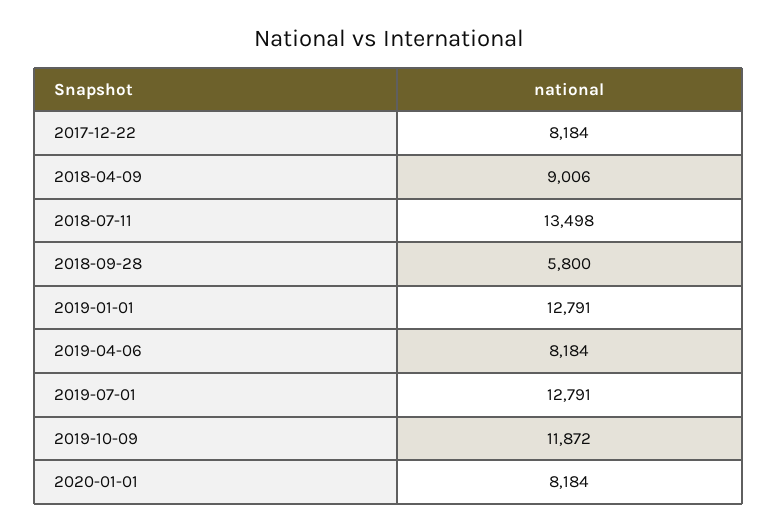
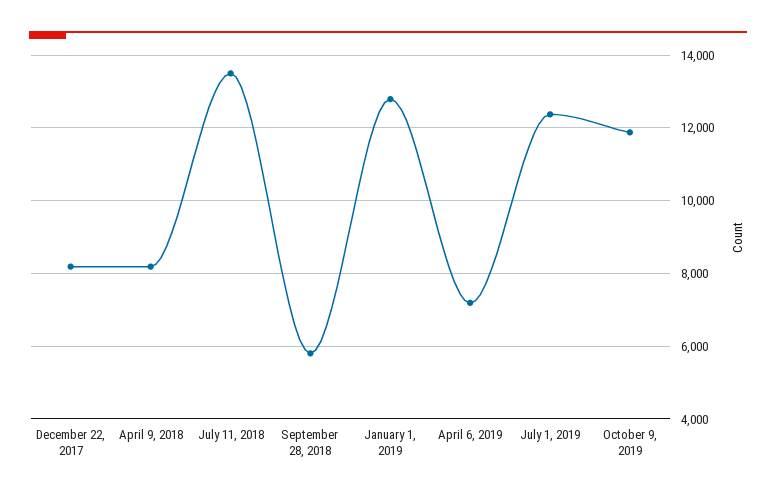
2018-04-09: 9006 -> 8200
2019-04-06: 8184 -> 7200
2019-07-01: 12791 -> 12400
2020-01-01: 8184 -> none

